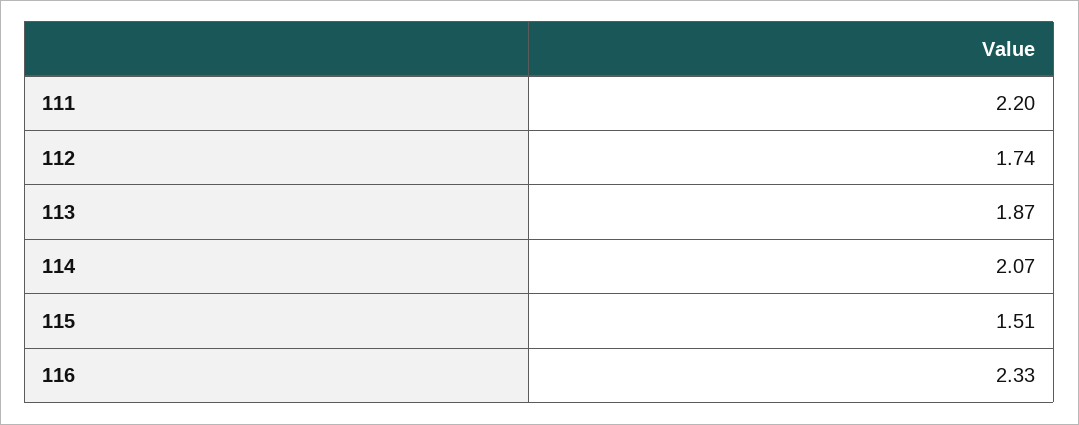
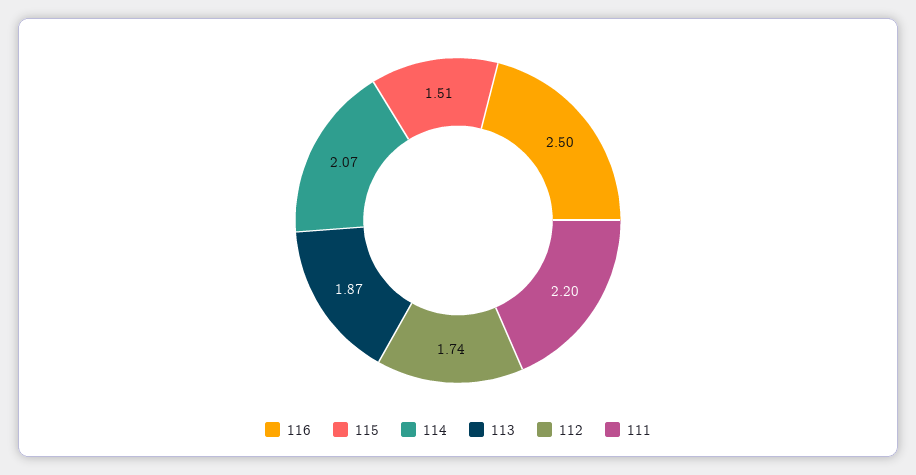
116: 2.33 -> 2.5

